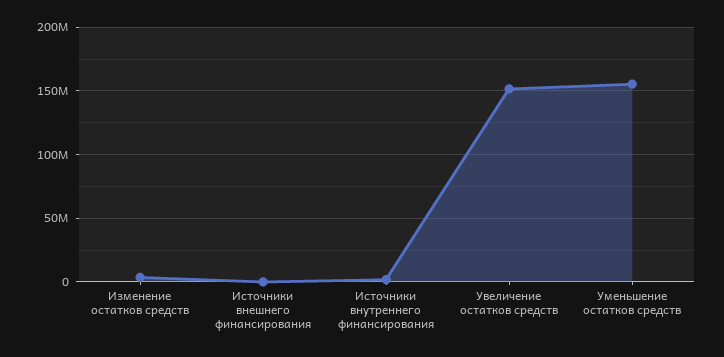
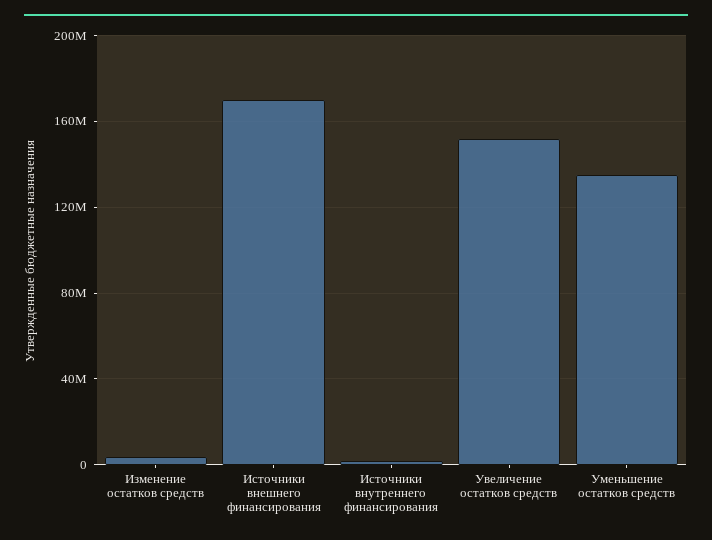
Источники внешнего финансирования: 0 -> 170000000
Уменьшение остатков средств: 155000000 -> 135000000

